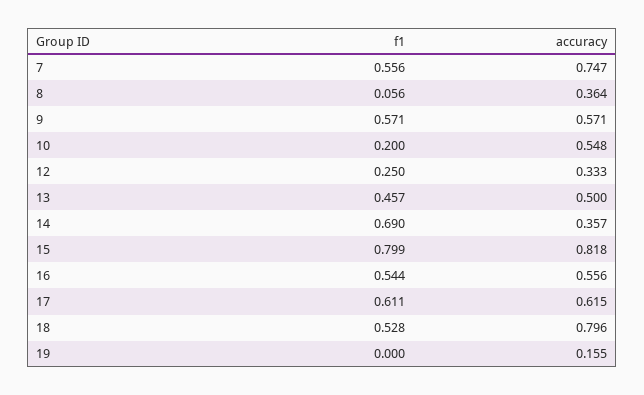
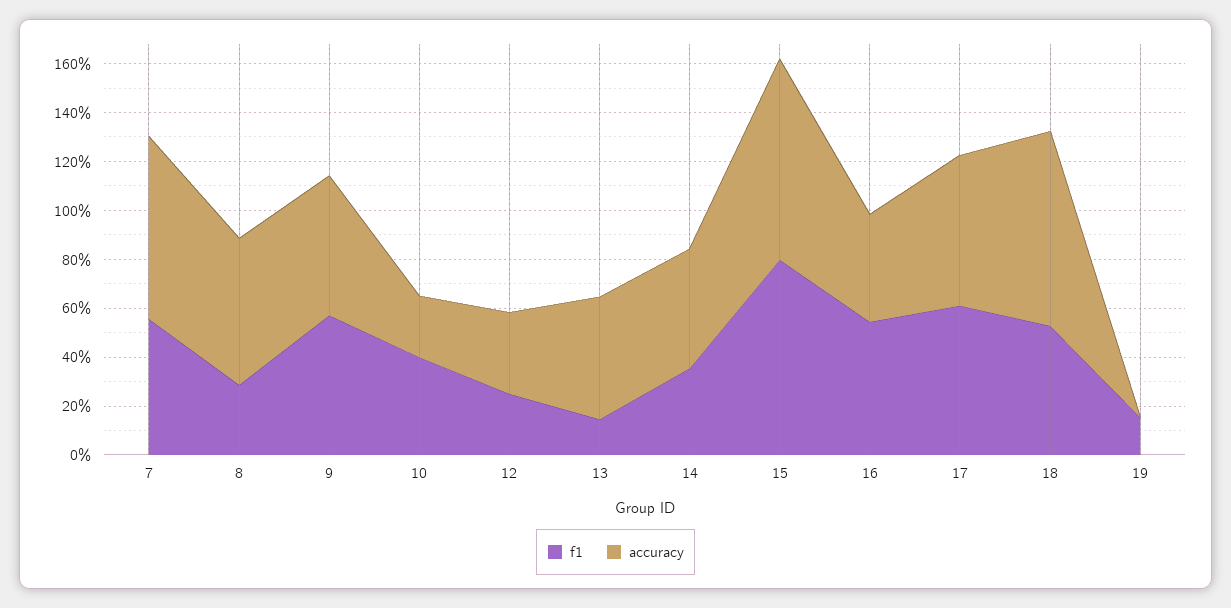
f1, 8: 0.056 -> 0.3
accuracy, 8: 0.364 -> 0.6
f1, 10: 0.2 -> 0.4
accuracy, 10: 0.548 -> 0.25
f1, 13: 0.457 -> 0.15
f1, 14: 0.69 -> 0.35
accuracy, 14: 0.357 -> 0.5
accuracy, 16: 0.556 -> 0.45
f1, 19: 0 -> 0.15
accuracy, 19: 0.155 -> 0

